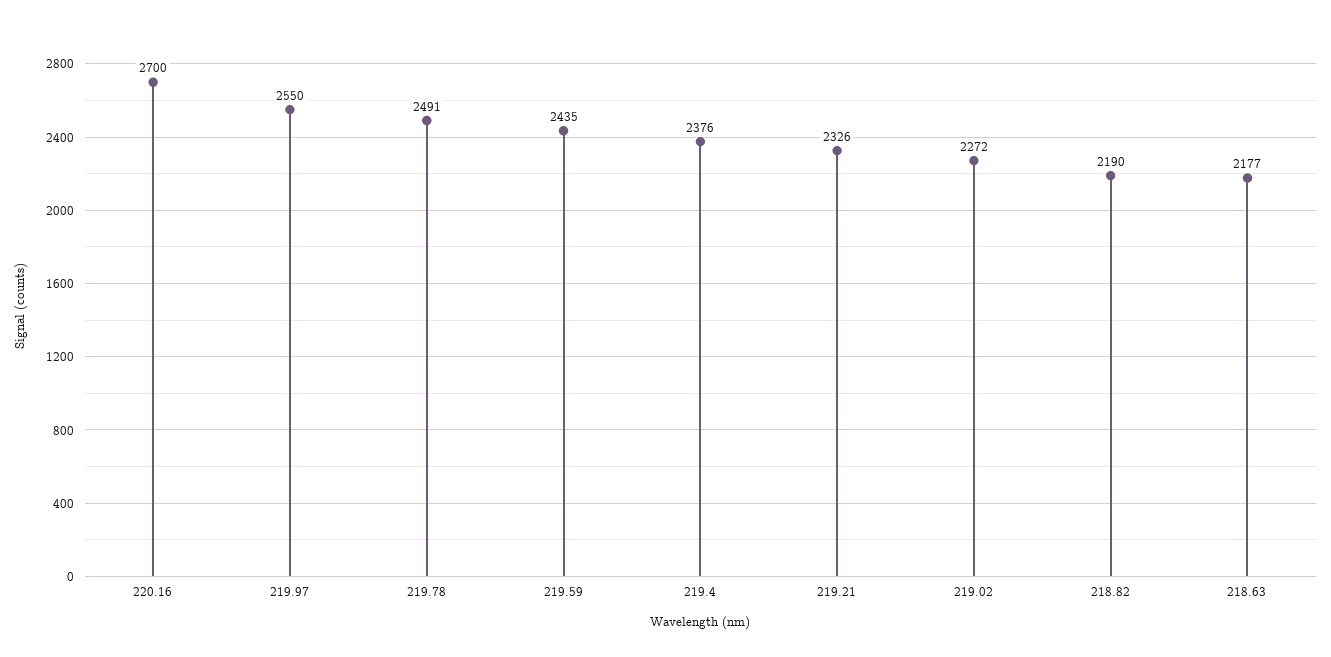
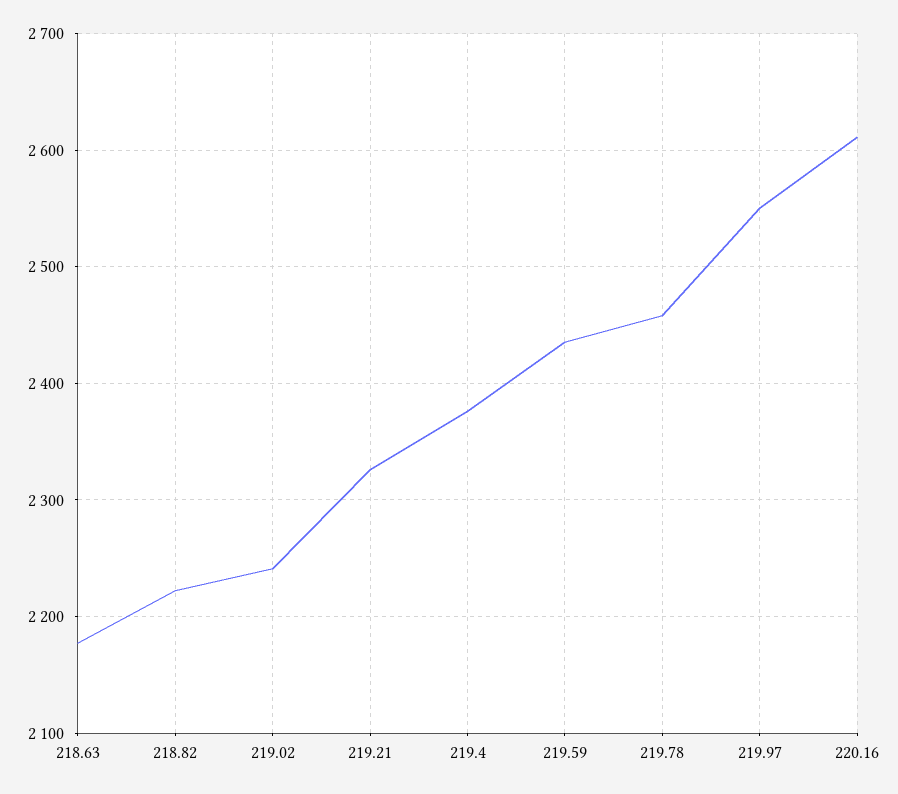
220.16: 2700 -> 2610
219.78: 2491 -> 2460
219.02: 2272 -> 2240
218.82: 2190 -> 2220

